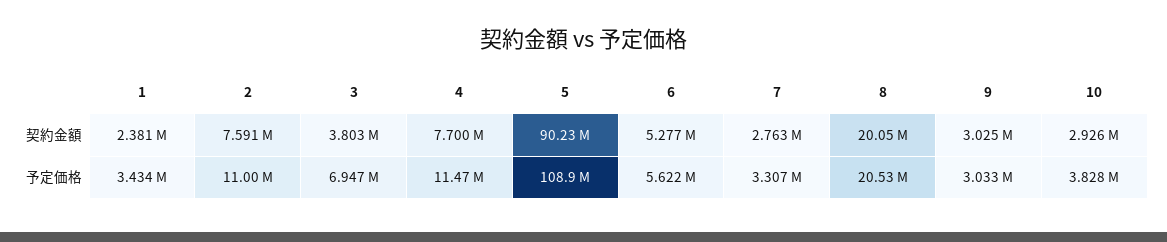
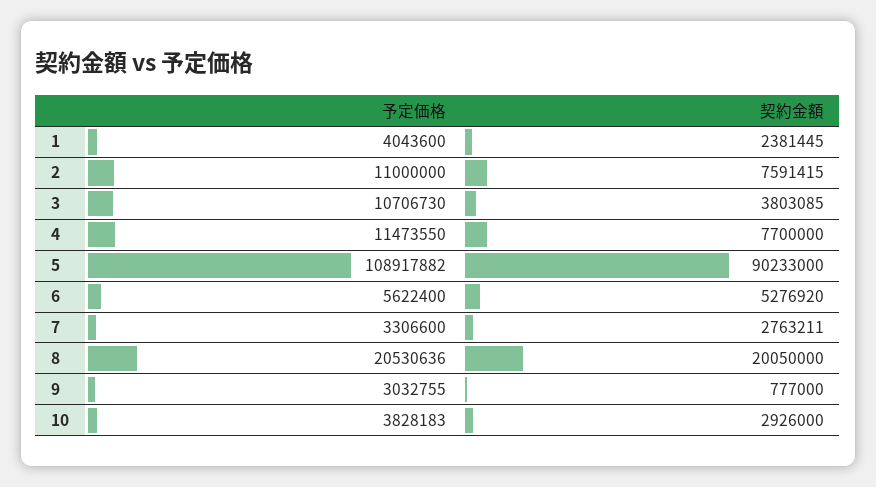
9, 契約金額: 3025000 -> 777000
1, 予定価格: 3434000 -> 4043600
3, 予定価格: 6947000 -> 10706730

